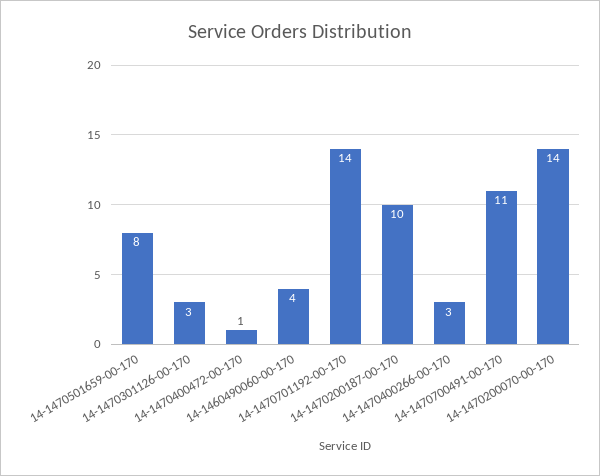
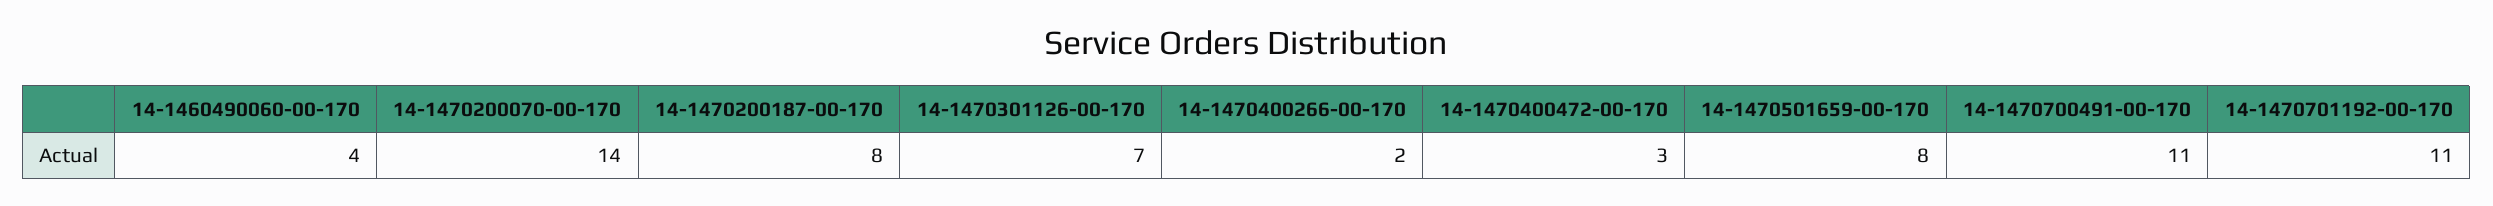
14-1470301126-00-170: 3 -> 7
14-1470400472-00-170: 1 -> 3
14-1470701192-00-170: 14 -> 11
14-1470200187-00-170: 10 -> 8
14-1470400266-00-170: 3 -> 2

